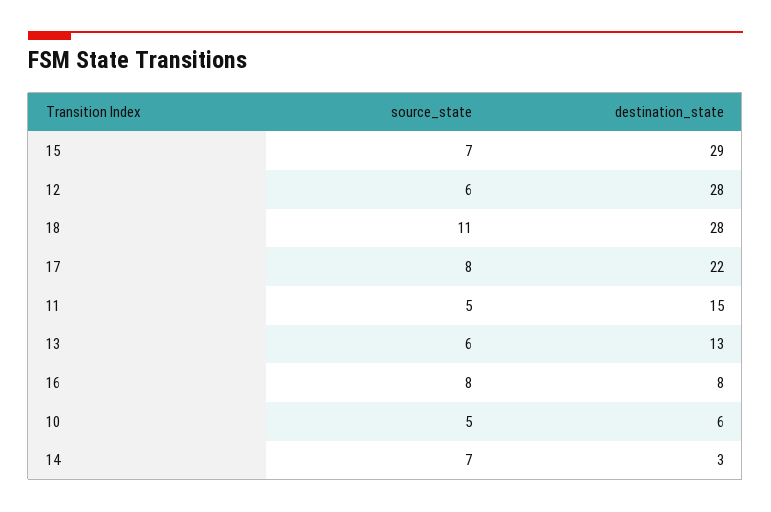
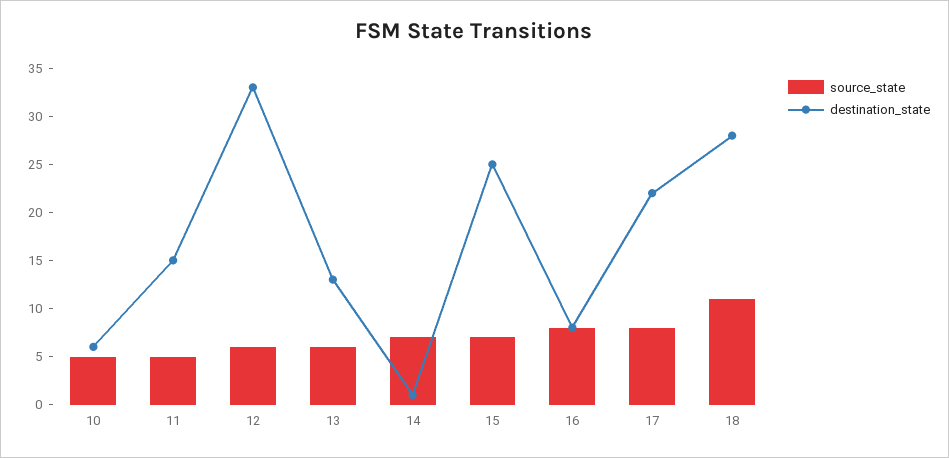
destination_state, 15: 29 -> 25
destination_state, 12: 28 -> 33
destination_state, 14: 3 -> 1

